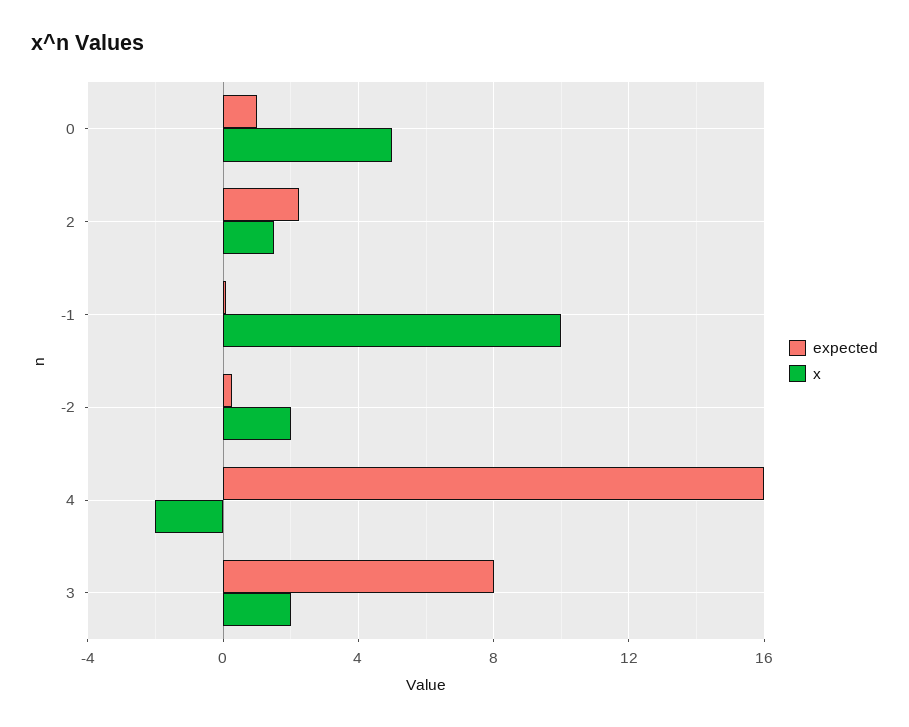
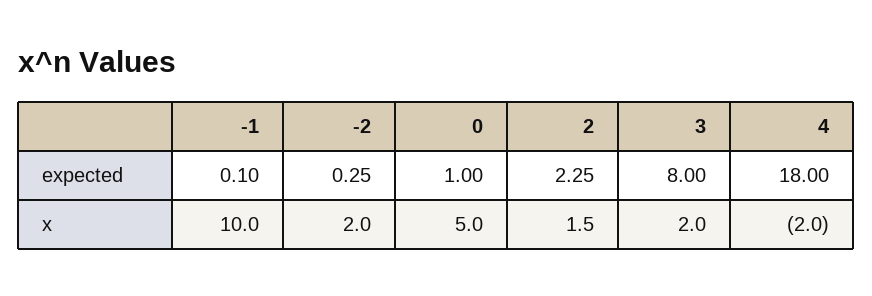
expected, 4: 16 -> 18

